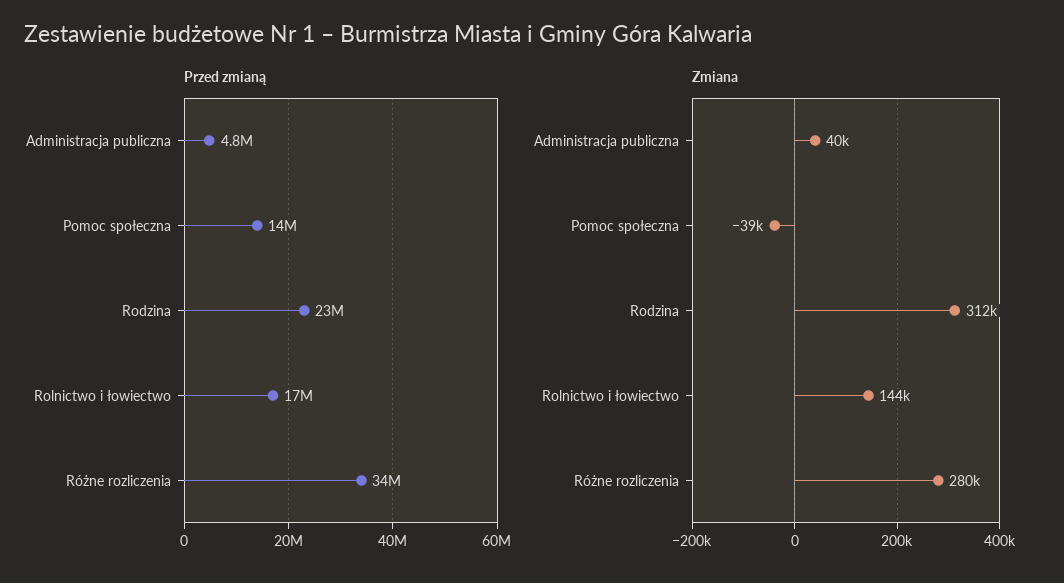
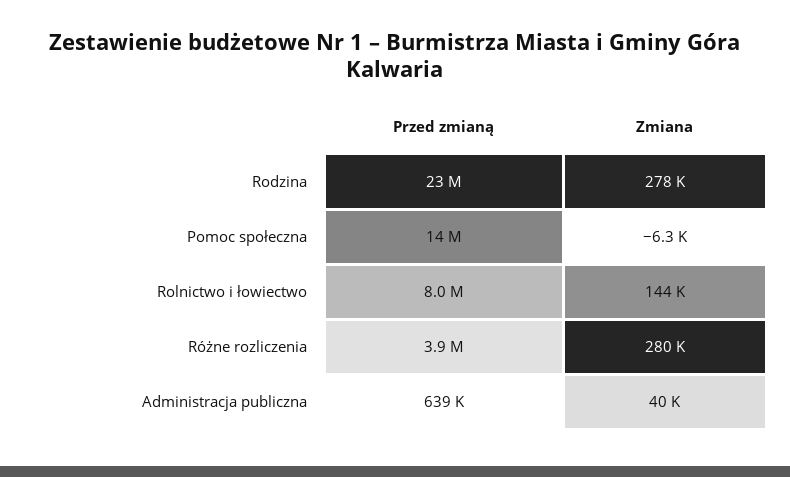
Przed zmianą, Administracja publiczna: 4800000 -> 639000
Przed zmianą, Rolnictwo i łowiectwo: 17000000 -> 8000000
Przed zmianą, Różne rozliczenia: 34000000 -> 3900000
Zmiana, Pomoc społeczna: -39000 -> -6300
Zmiana, Rodzina: 312000 -> 278000

